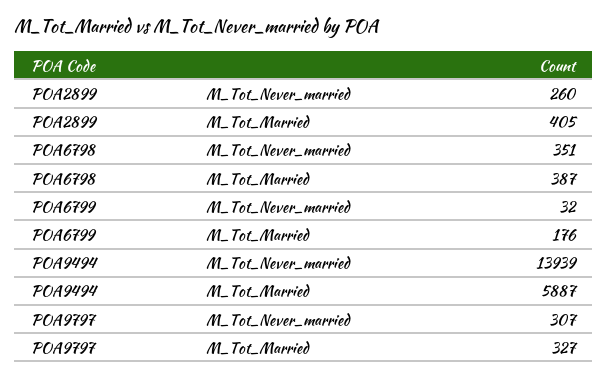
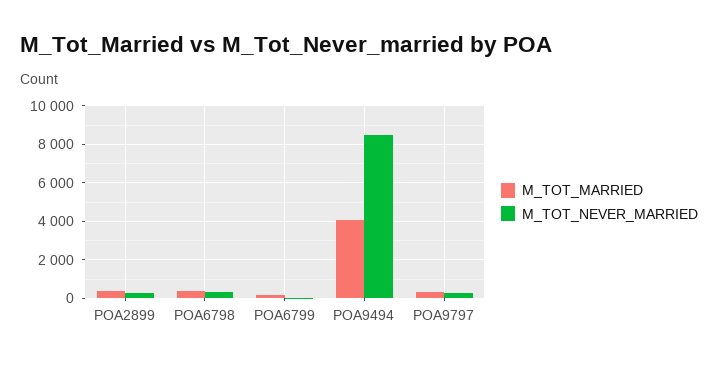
M_Tot_Never_married, POA9494: 13939 -> 8500
M_Tot_Married, POA9494: 5887 -> 4000

